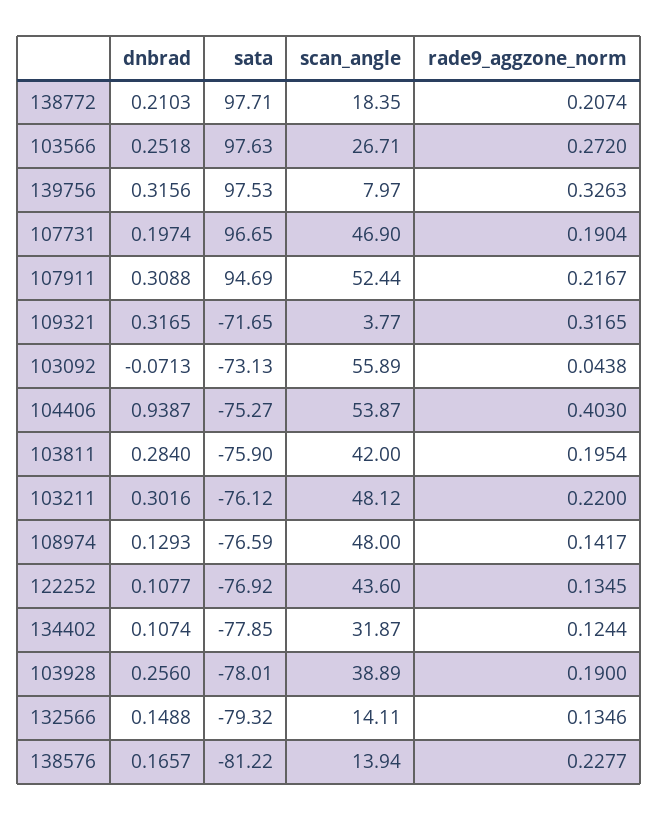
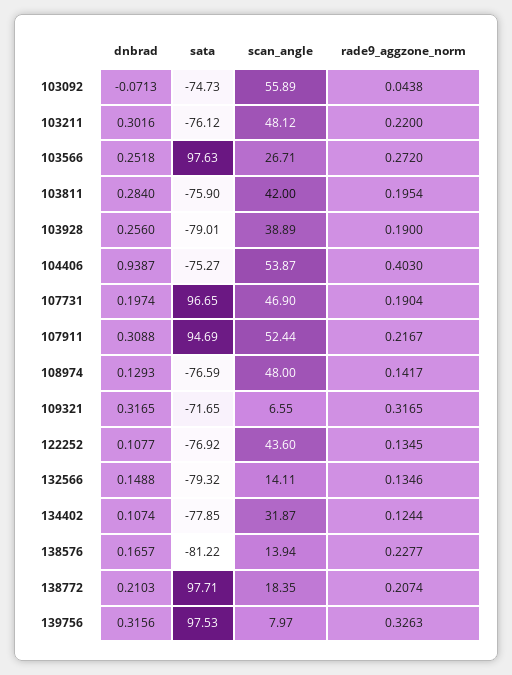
scan_angle, 109321: 3.77 -> 6.55
sata, 103092: -73.13 -> -74.73
sata, 103928: -78.01 -> -79.01

